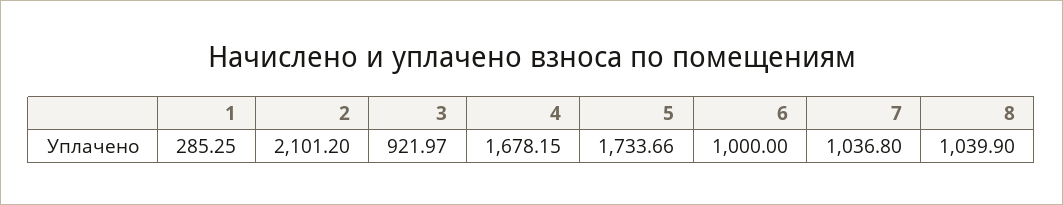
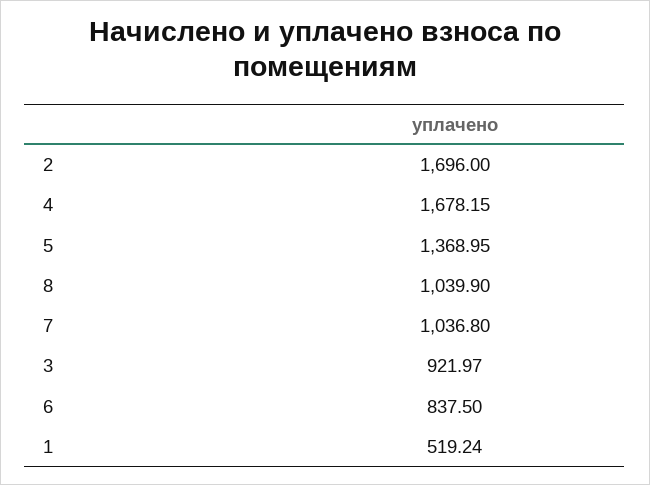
1: 285.25 -> 519.24
2: 2101.2 -> 1696
5: 1733.66 -> 1368.95
6: 1000 -> 837.5

